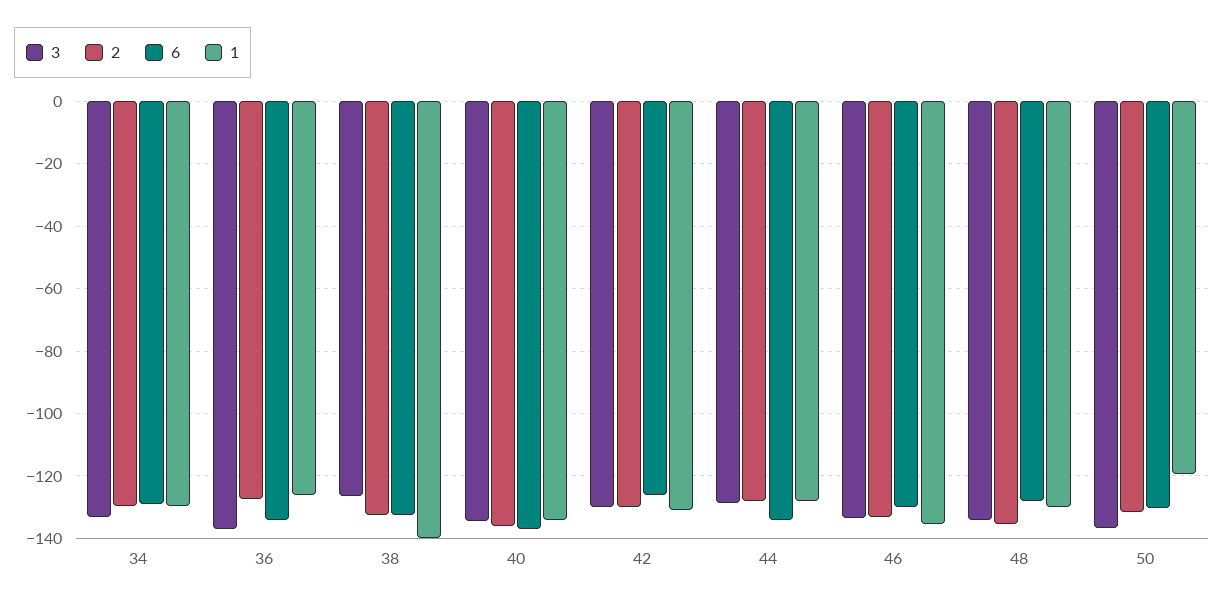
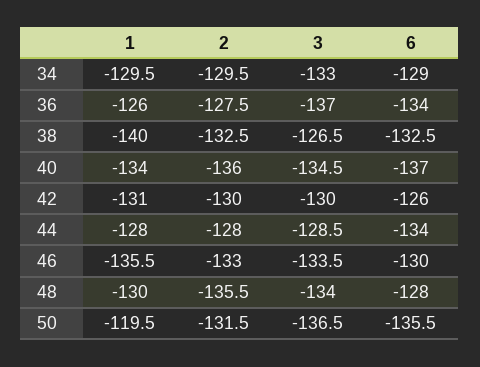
6, 50: -130 -> -135.5

